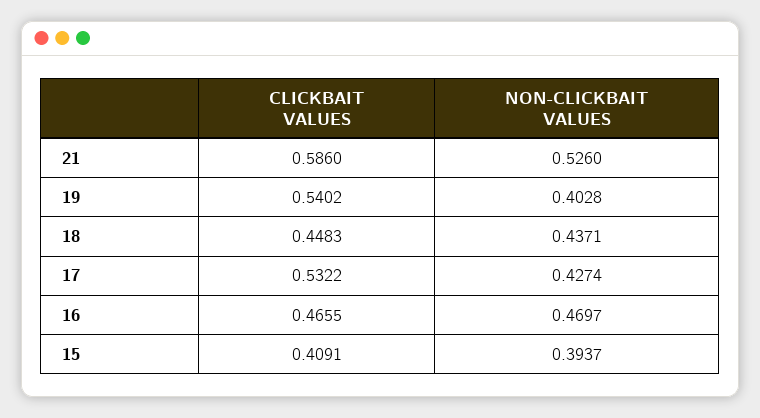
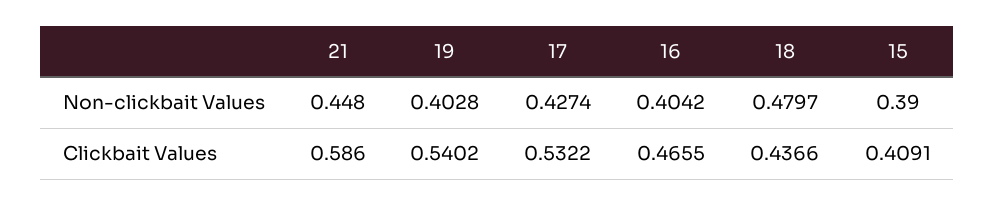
NON-CLICKBAIT VALUES, 21: 0.526 -> 0.448
CLICKBAIT VALUES, 18: 0.4483 -> 0.4366
NON-CLICKBAIT VALUES, 18: 0.4371 -> 0.4797
NON-CLICKBAIT VALUES, 16: 0.4697 -> 0.4042
NON-CLICKBAIT VALUES, 15: 0.3937 -> 0.39

